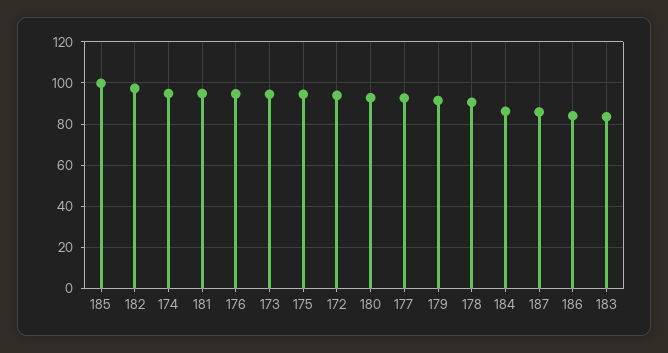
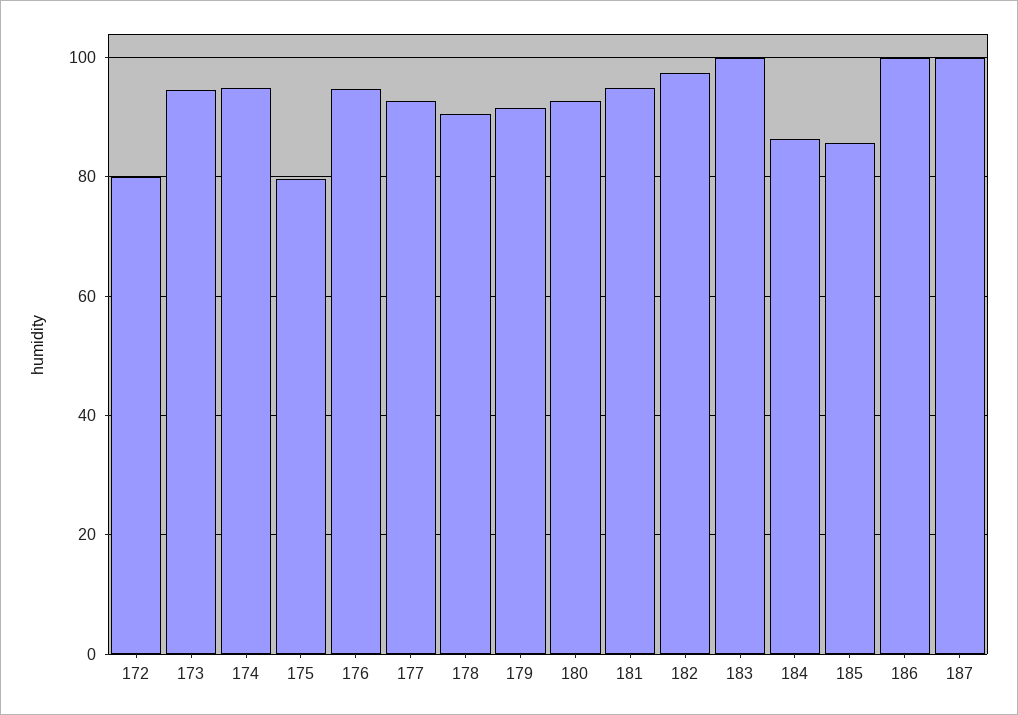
185: 100 -> 86
175: 95 -> 80
172: 95 -> 80
187: 85 -> 100
186: 85 -> 100
183: 85 -> 100

